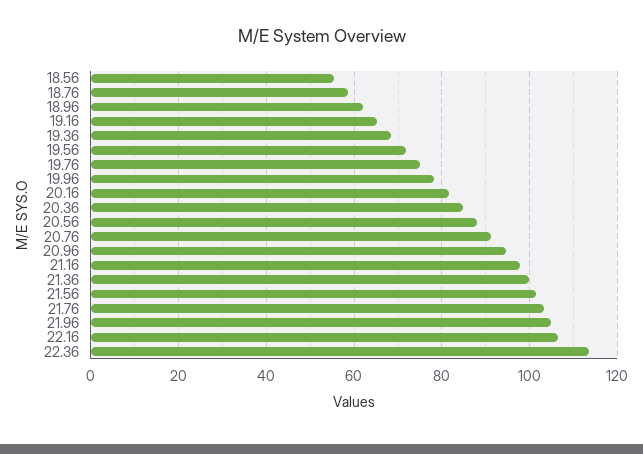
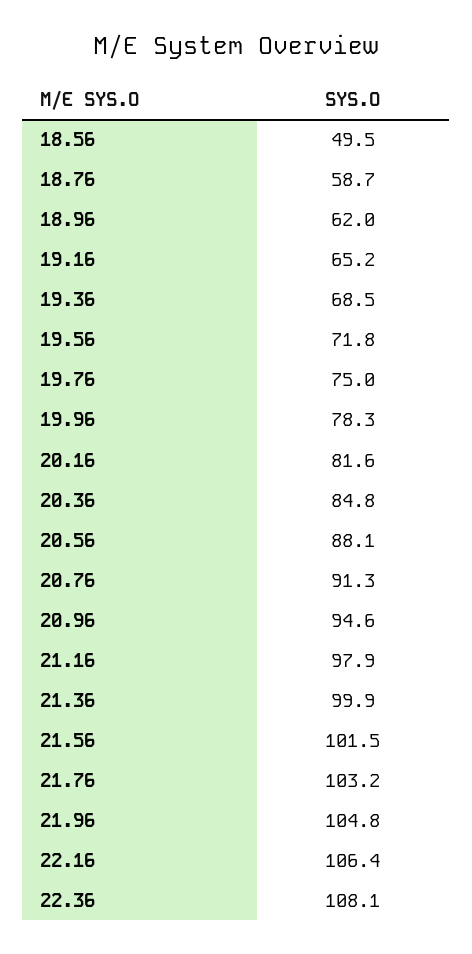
18.56: 56 -> 49.5
22.36: 114 -> 108.1

